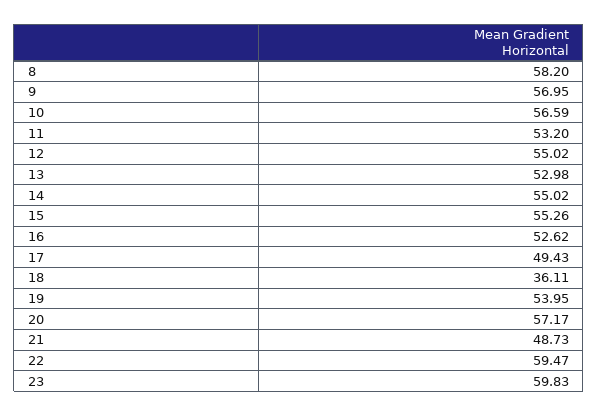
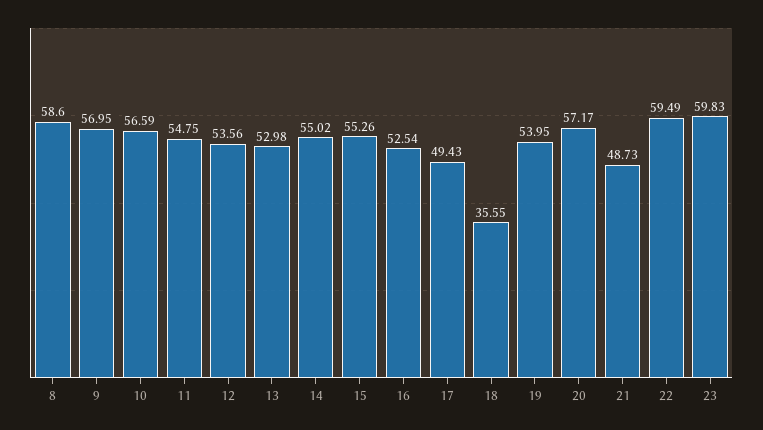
8: 58.2 -> 58.6
11: 53.2 -> 54.75
12: 55.02 -> 53.56
16: 52.62 -> 52.54
18: 36.11 -> 35.55
22: 59.47 -> 59.49

